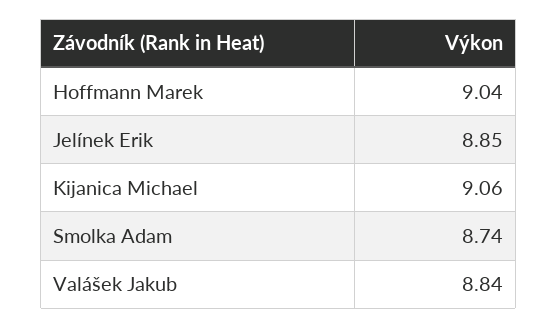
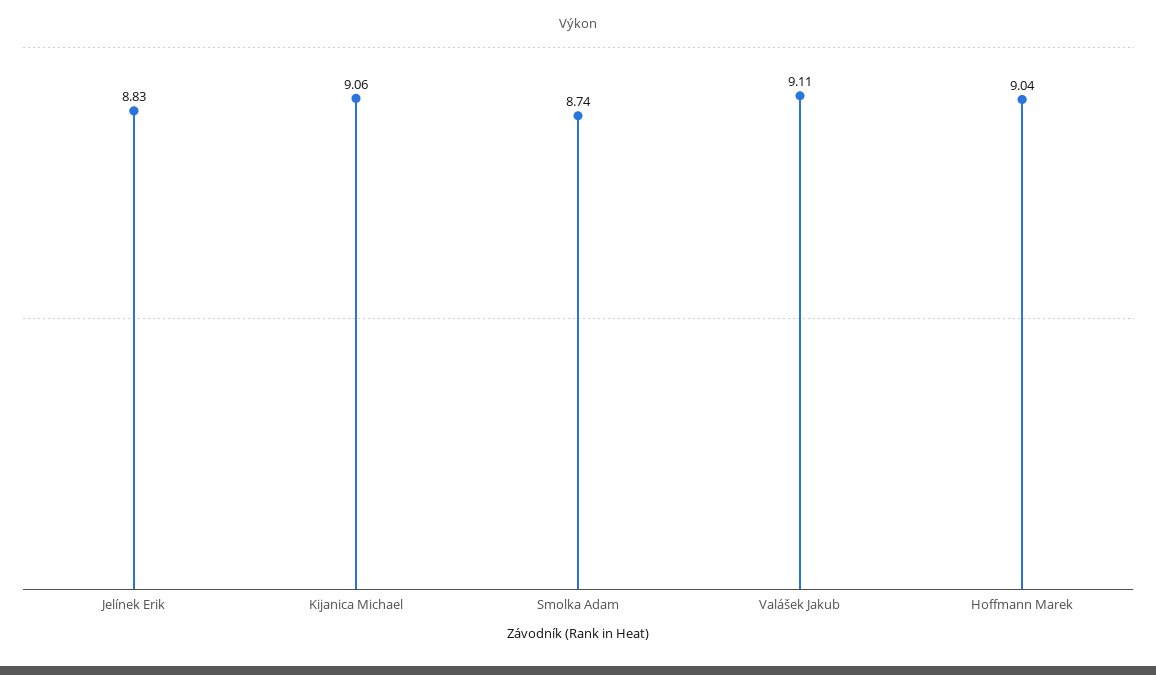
Jelínek Erik: 8.85 -> 8.83
Valášek Jakub: 8.84 -> 9.11

